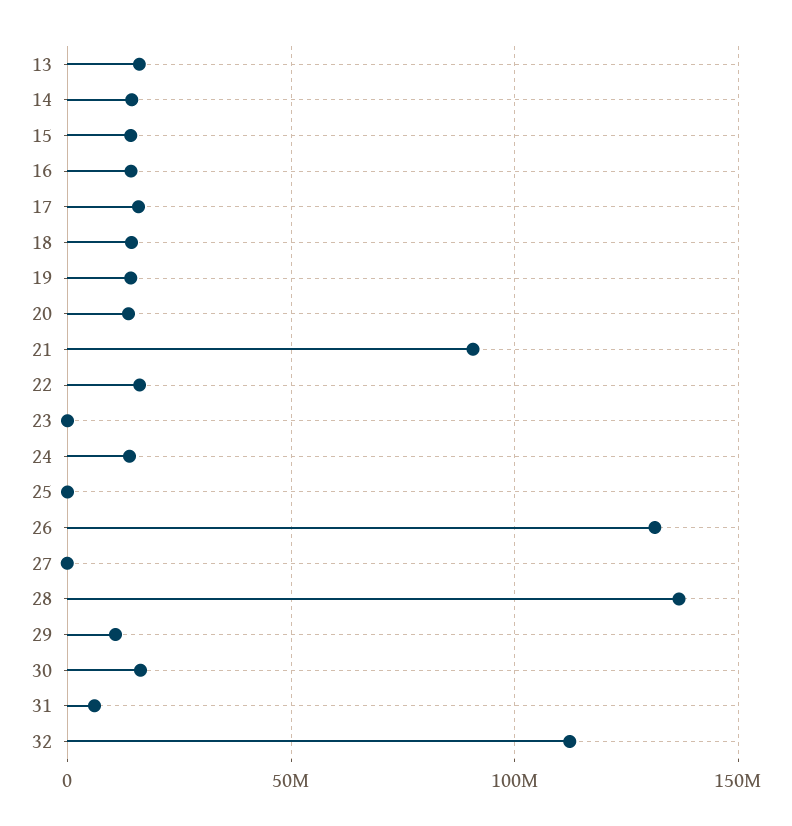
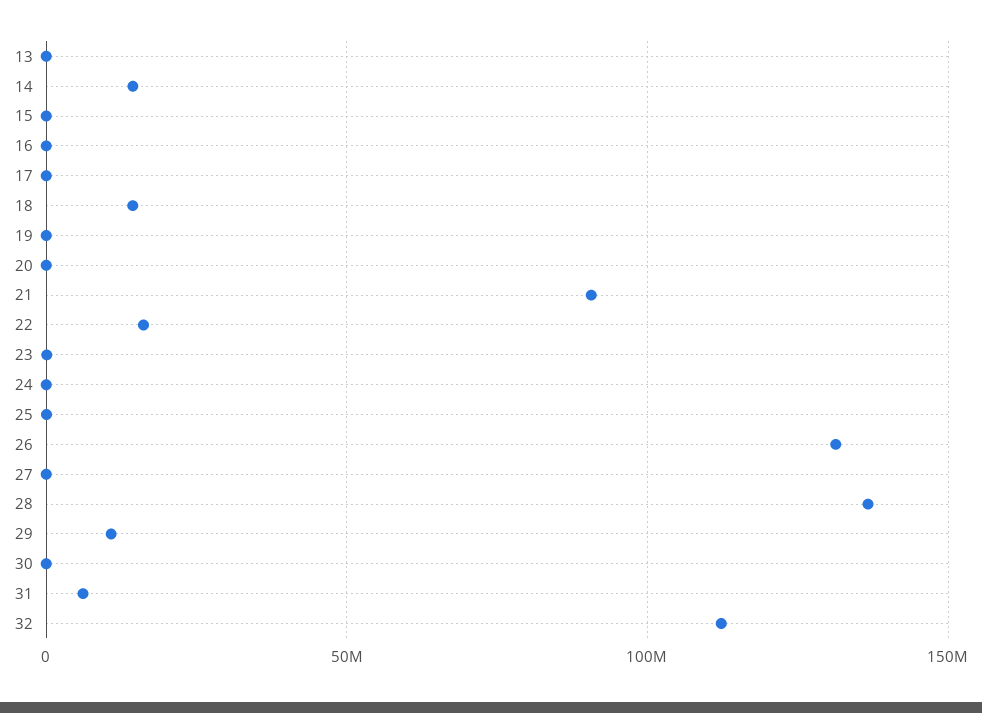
13: 15000000 -> 0
15: 15000000 -> 0
16: 15000000 -> 0
17: 15000000 -> 0
19: 15000000 -> 0
20: 15000000 -> 0
24: 15000000 -> 0
30: 15000000 -> 0

